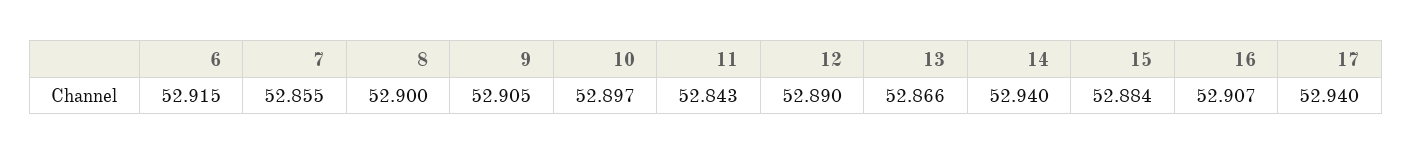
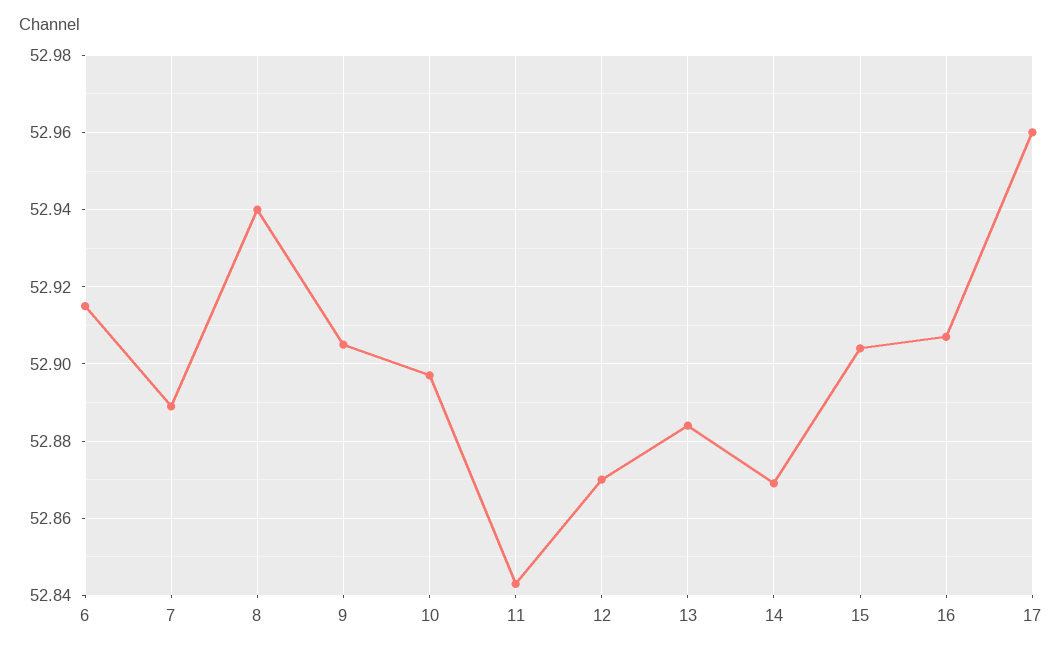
7: 52.855 -> 52.89
8: 52.9 -> 52.94
12: 52.89 -> 52.87
13: 52.866 -> 52.885
14: 52.94 -> 52.87
15: 52.884 -> 52.905
17: 52.94 -> 52.96

